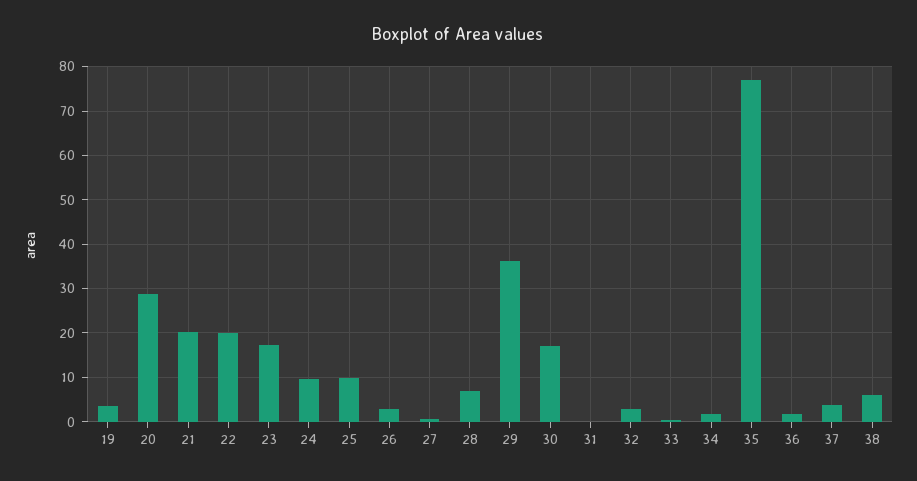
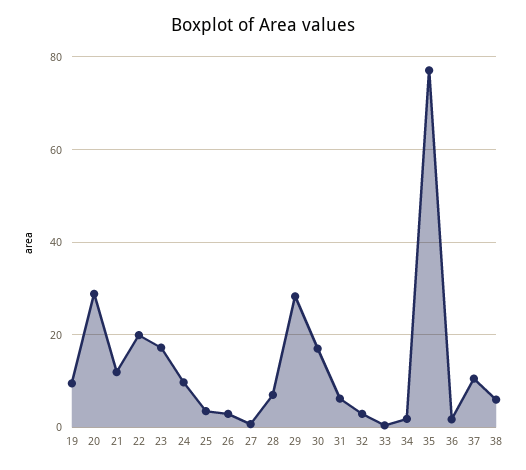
19: 4 -> 10
21: 20 -> 12
25: 10 -> 4
29: 36 -> 28
31: 0 -> 6
37: 4 -> 10

